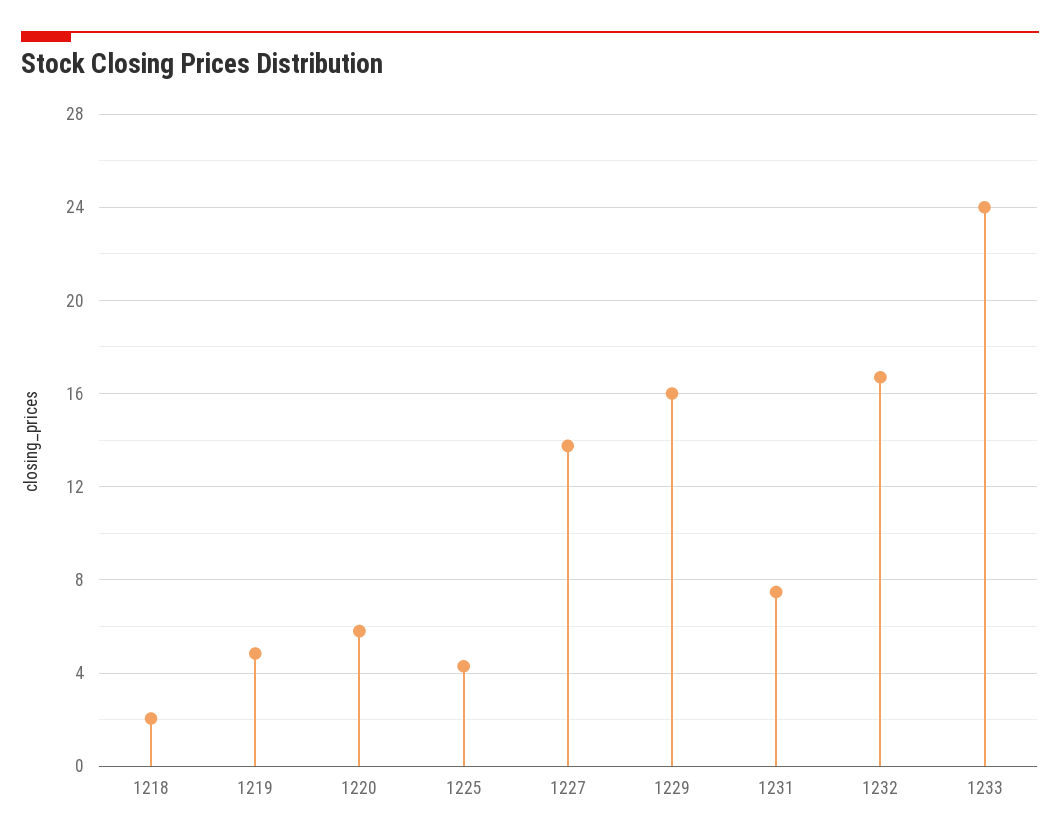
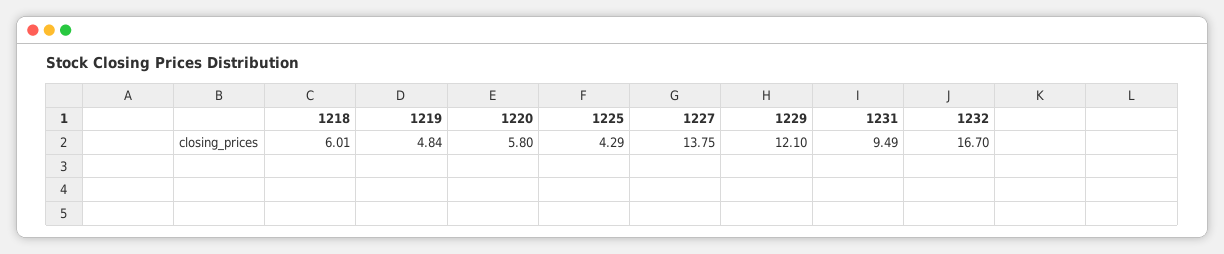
1218: 2 -> 6.01
1229: 16 -> 12.1
1231: 7.5 -> 9.49
1233: 24 -> none

